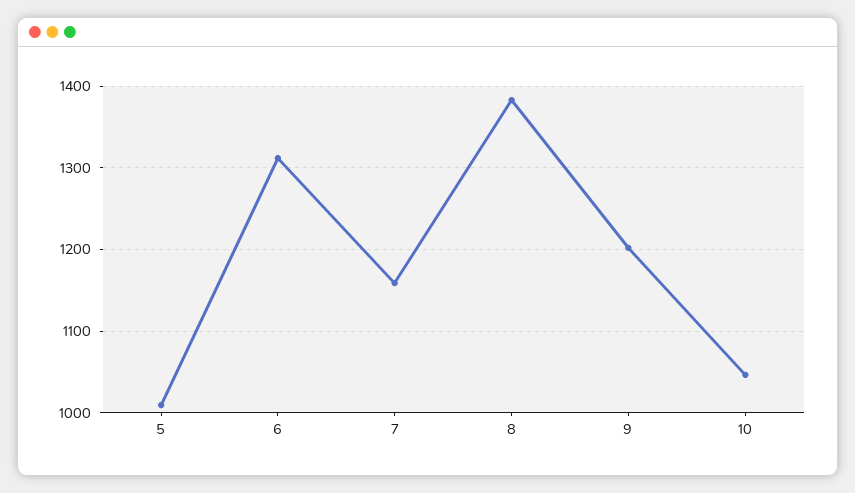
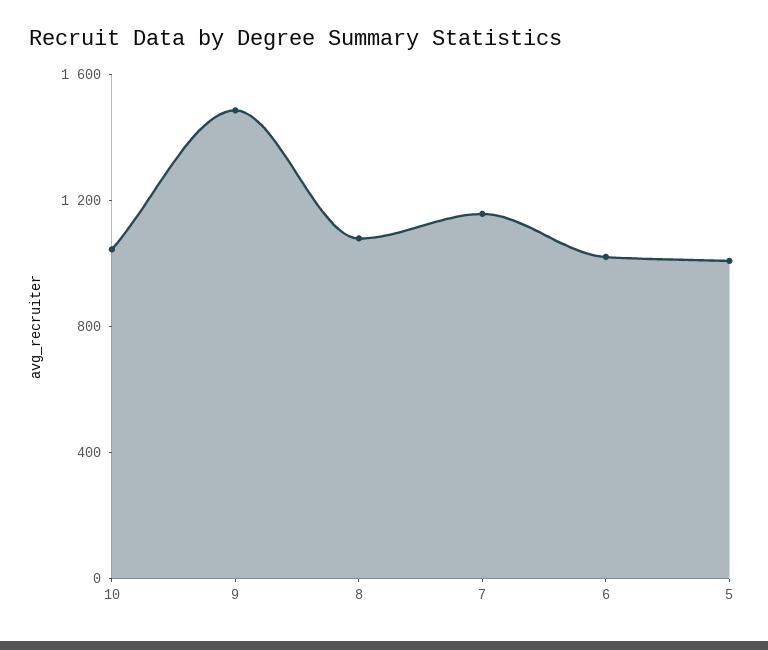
6: 1310 -> 1000
8: 1380 -> 1100
9: 1200 -> 1500

